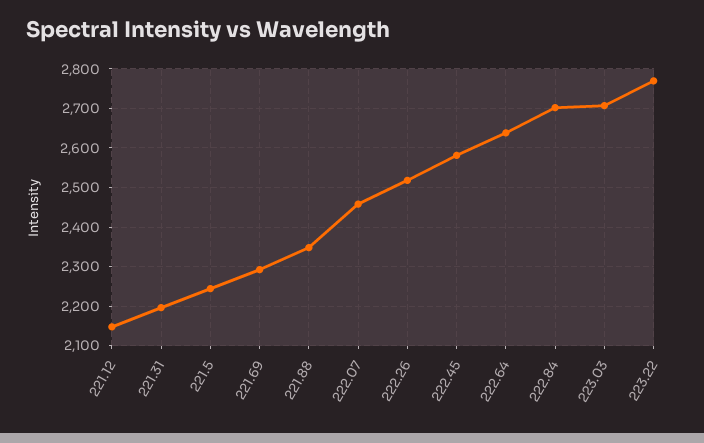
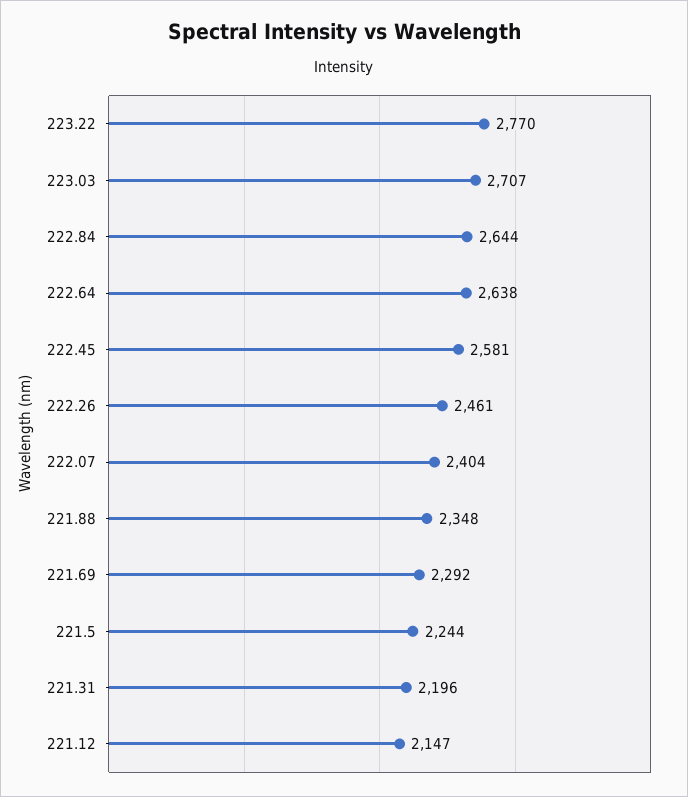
222.07: 2460 -> 2404
222.26: 2520 -> 2461
222.84: 2700 -> 2644

